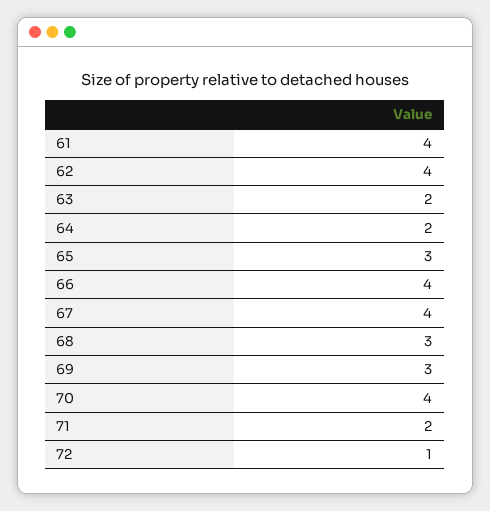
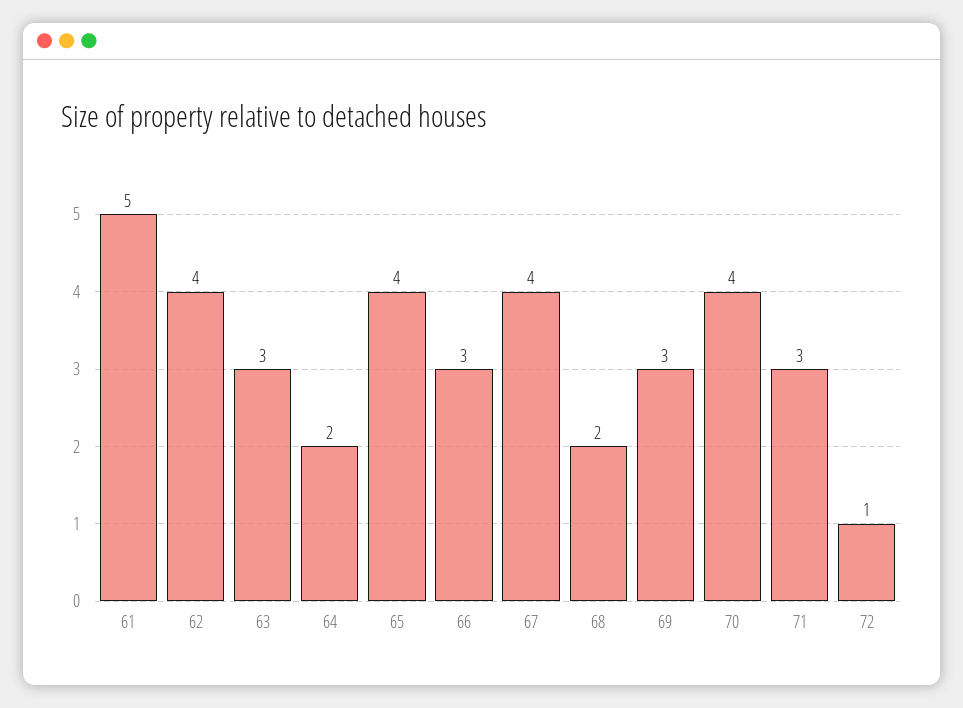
61: 4 -> 5
63: 2 -> 3
65: 3 -> 4
66: 4 -> 3
68: 3 -> 2
71: 2 -> 3

